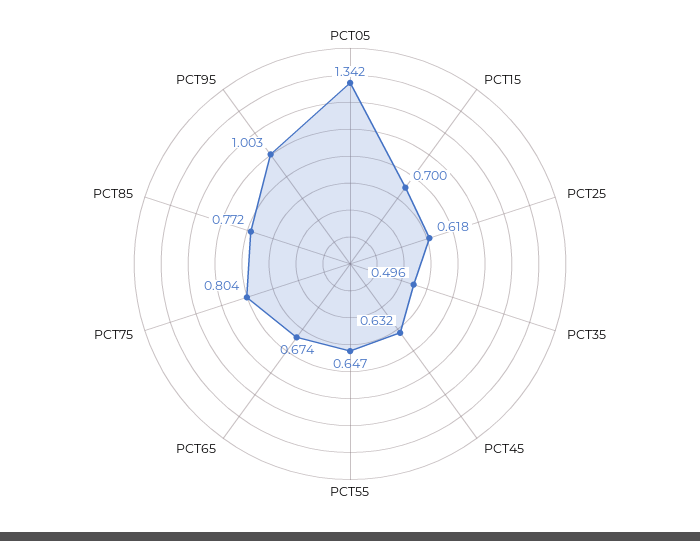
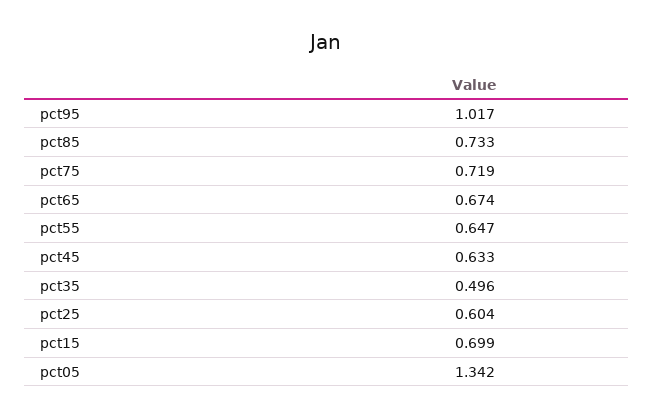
PCT15: 0.7 -> 0.699
PCT25: 0.618 -> 0.604
PCT45: 0.632 -> 0.633
PCT75: 0.804 -> 0.719
PCT85: 0.772 -> 0.733
PCT95: 1.003 -> 1.017

